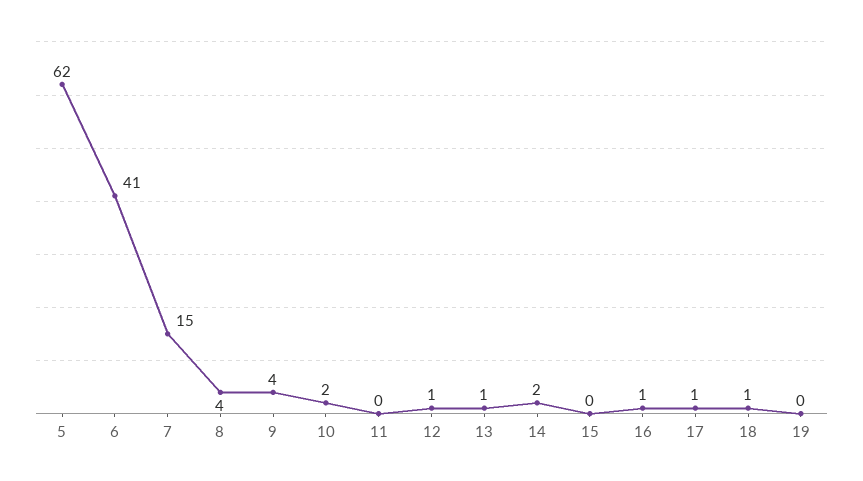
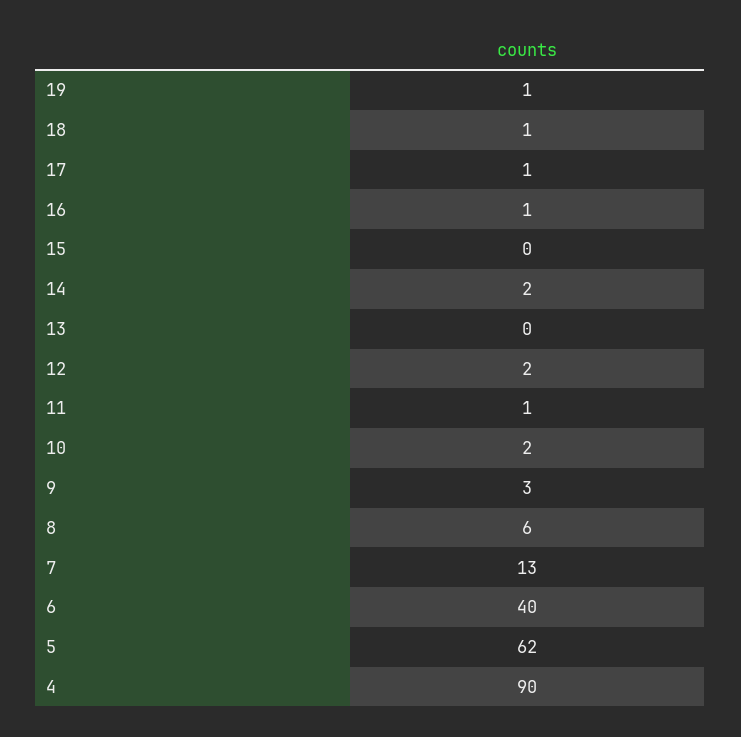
6: 41 -> 40
7: 15 -> 13
8: 4 -> 6
9: 4 -> 3
11: 0 -> 1
12: 1 -> 2
13: 1 -> 0
19: 0 -> 1
4: none -> 90

